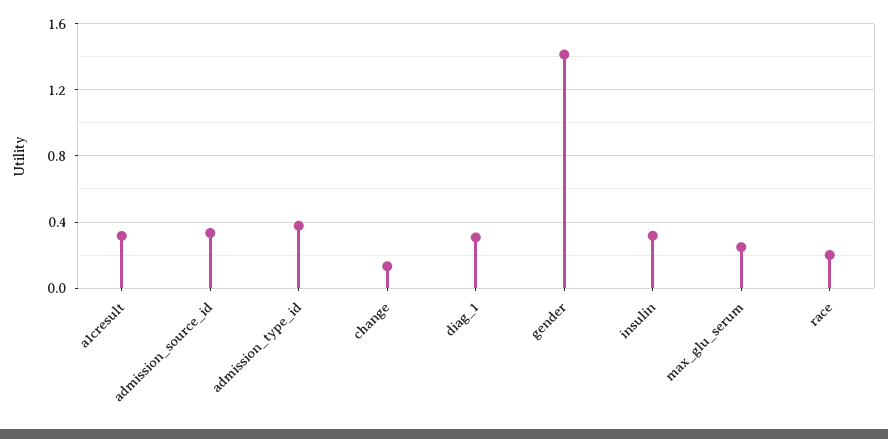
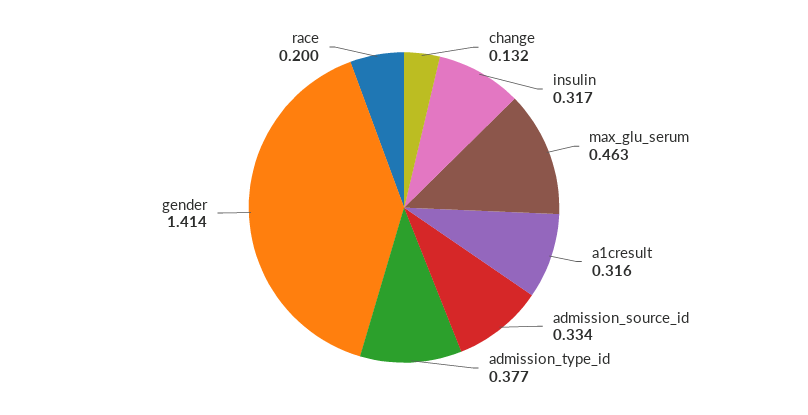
diag_1: 0.3 -> none
max_glu_serum: 0.25 -> 0.463

